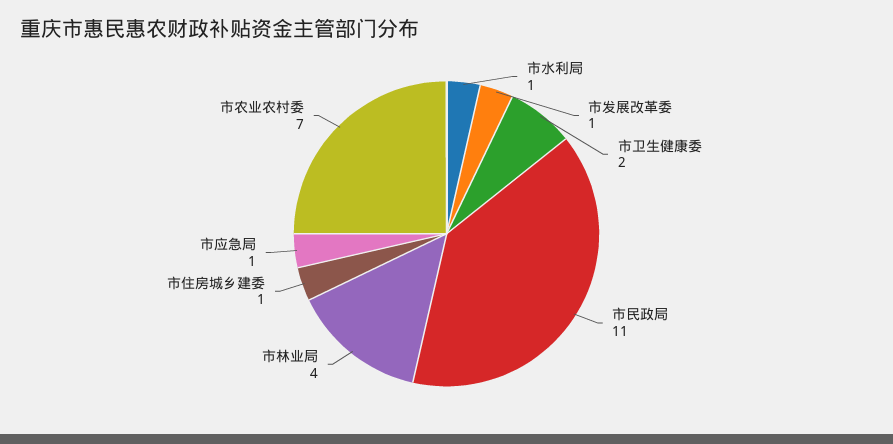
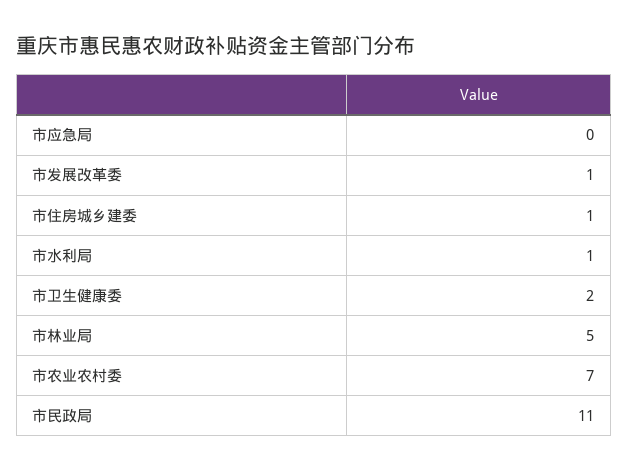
市林业局: 4 -> 5
市应急局: 1 -> 0

